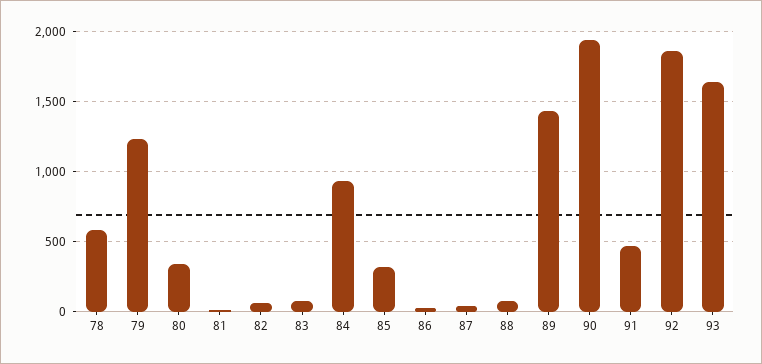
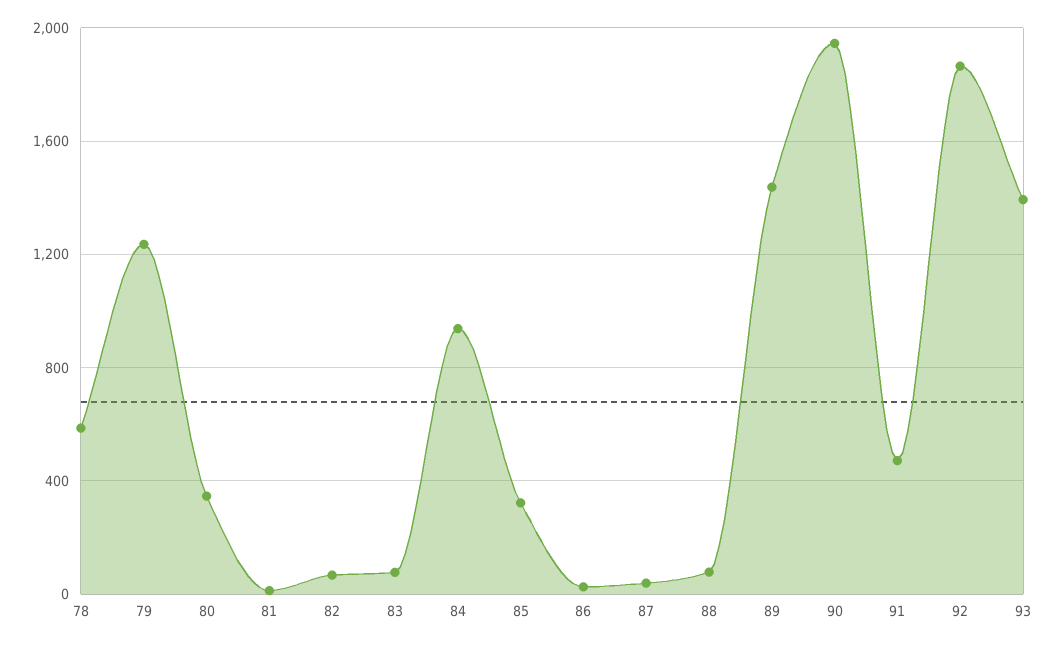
93: 1650 -> 1400

